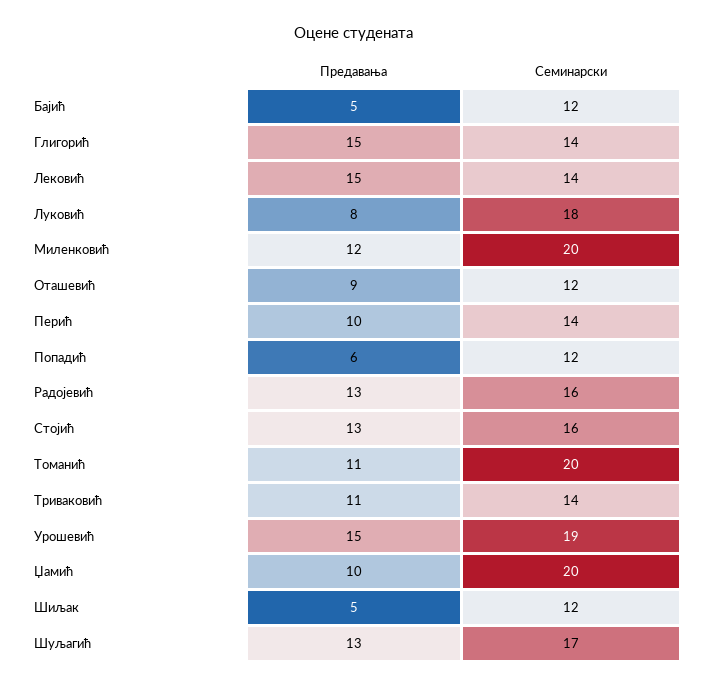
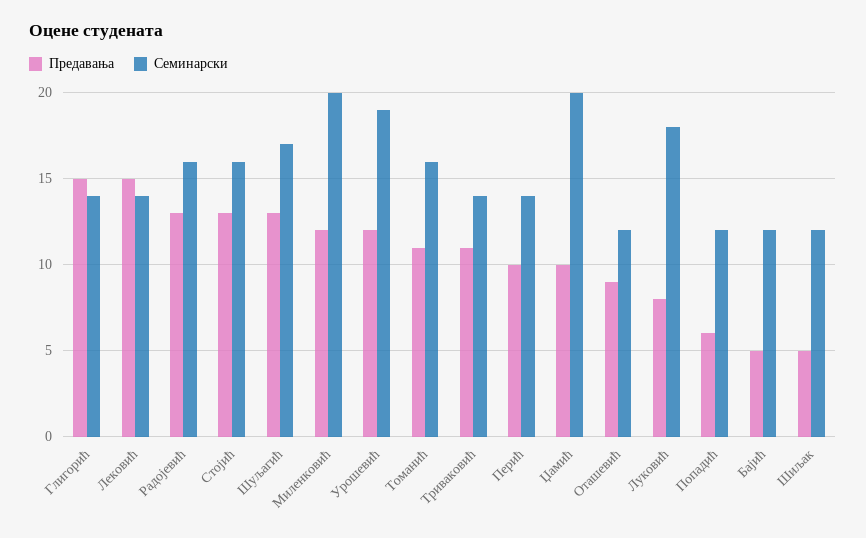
Семинарски, Томанић: 20 -> 16
Предавања, Урошевић: 15 -> 12

